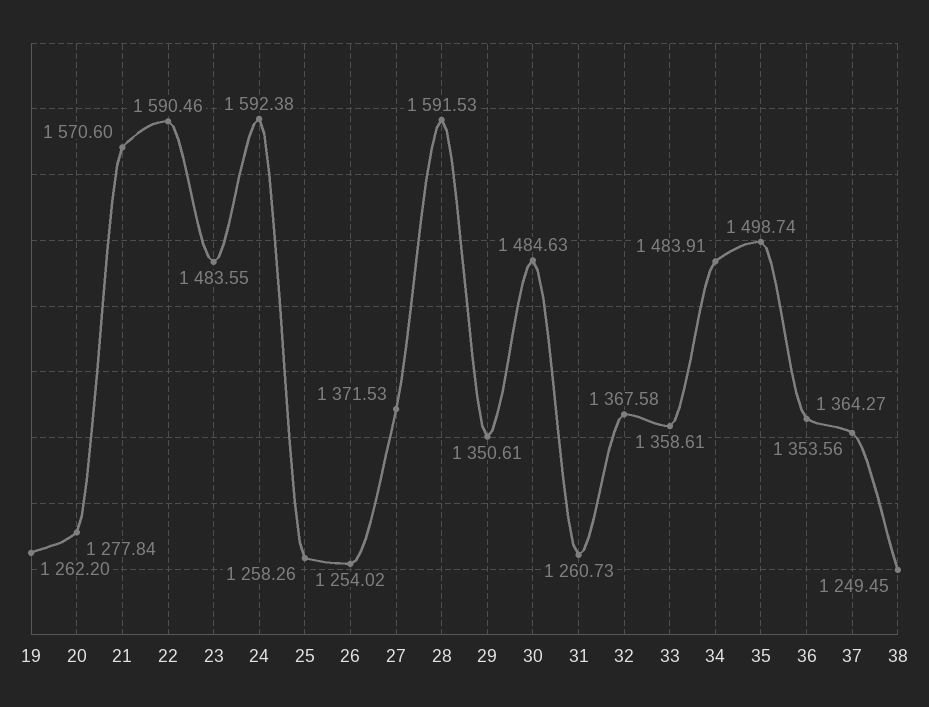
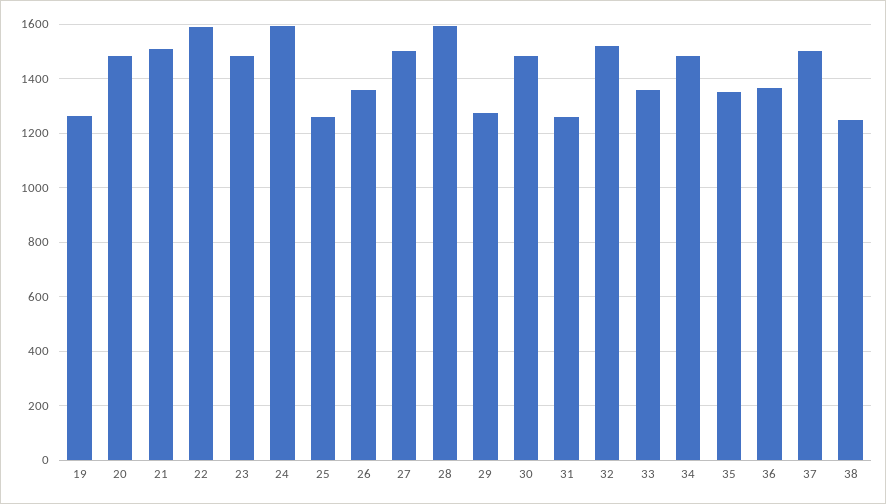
20: 1277.84 -> 1475
21: 1570.6 -> 1500
26: 1254.02 -> 1350
27: 1371.53 -> 1500
29: 1350.61 -> 1275
32: 1367.58 -> 1525
35: 1498.74 -> 1350
37: 1353.56 -> 1500

